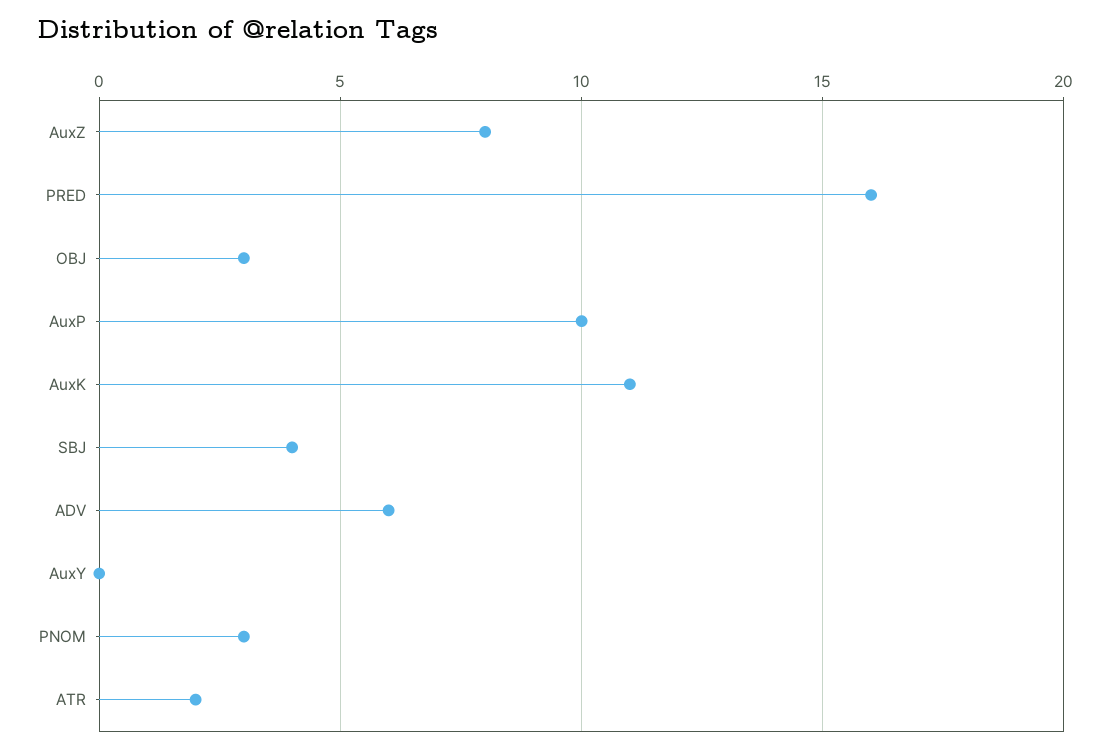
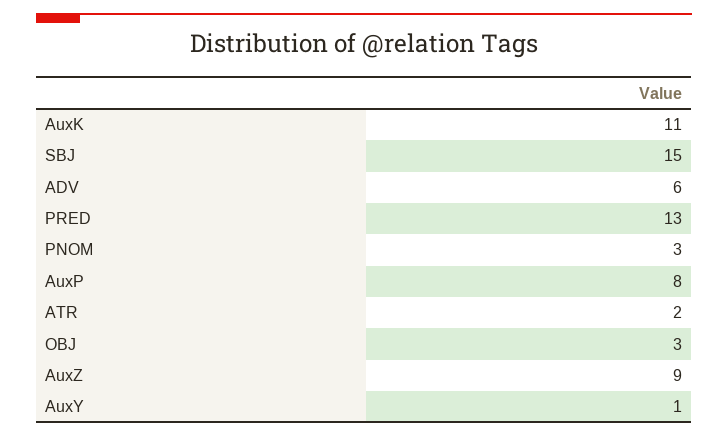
AuxZ: 8 -> 9
PRED: 16 -> 13
AuxP: 10 -> 8
SBJ: 4 -> 15
AuxY: 0 -> 1

